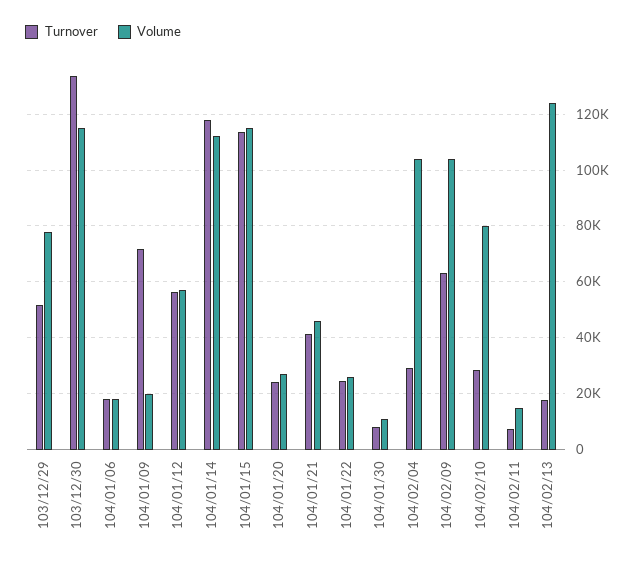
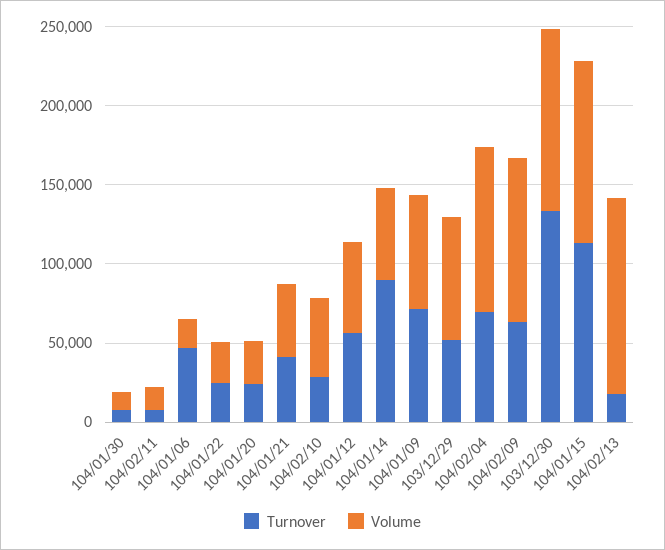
Turnover, 104/01/06: 17500 -> 50000
Volume, 104/01/09: 20000 -> 70000
Turnover, 104/01/14: 117500 -> 90000
Volume, 104/01/14: 112500 -> 60000
Turnover, 104/02/04: 30000 -> 70000
Volume, 104/02/10: 80000 -> 50000

